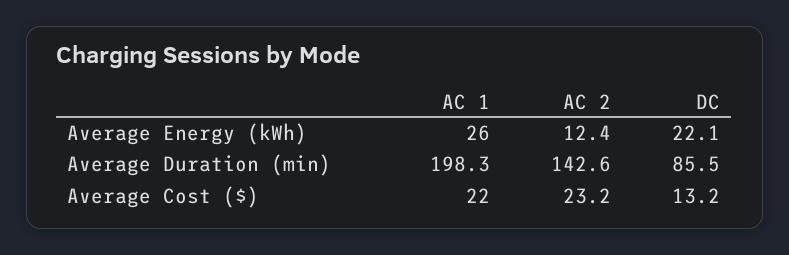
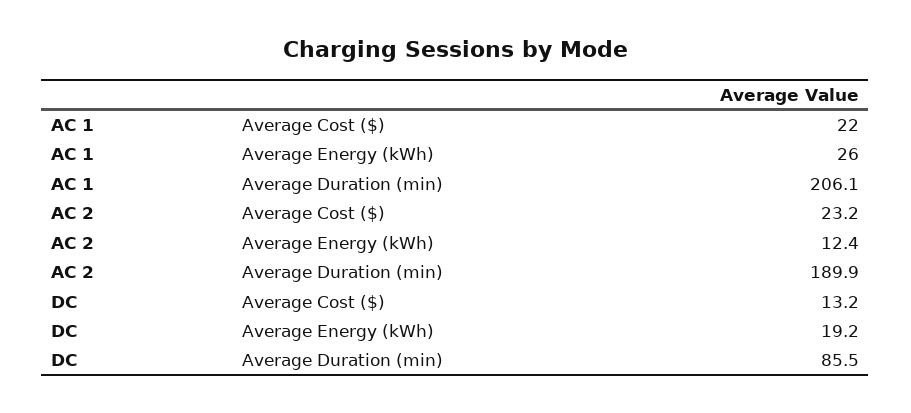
DC, Average Energy (kWh): 22.1 -> 19.2
AC 1, Average Duration (min): 198.3 -> 206.1
AC 2, Average Duration (min): 142.6 -> 189.9

